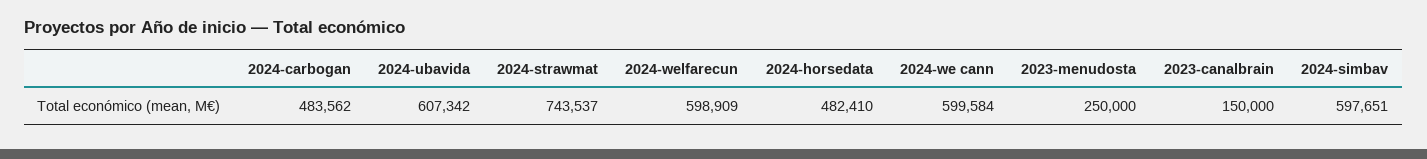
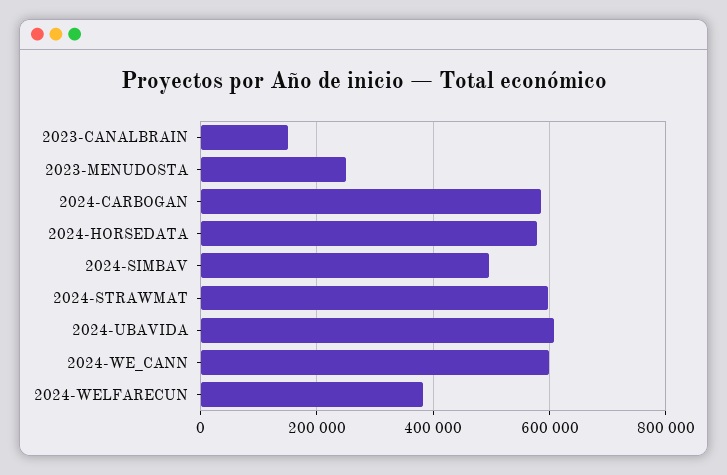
2024-carbogan: 483562 -> 580000
2024-strawmat: 743537 -> 600000
2024-welfarecun: 598909 -> 380000
2024-horsedata: 482410 -> 580000
2024-simbav: 597651 -> 500000

